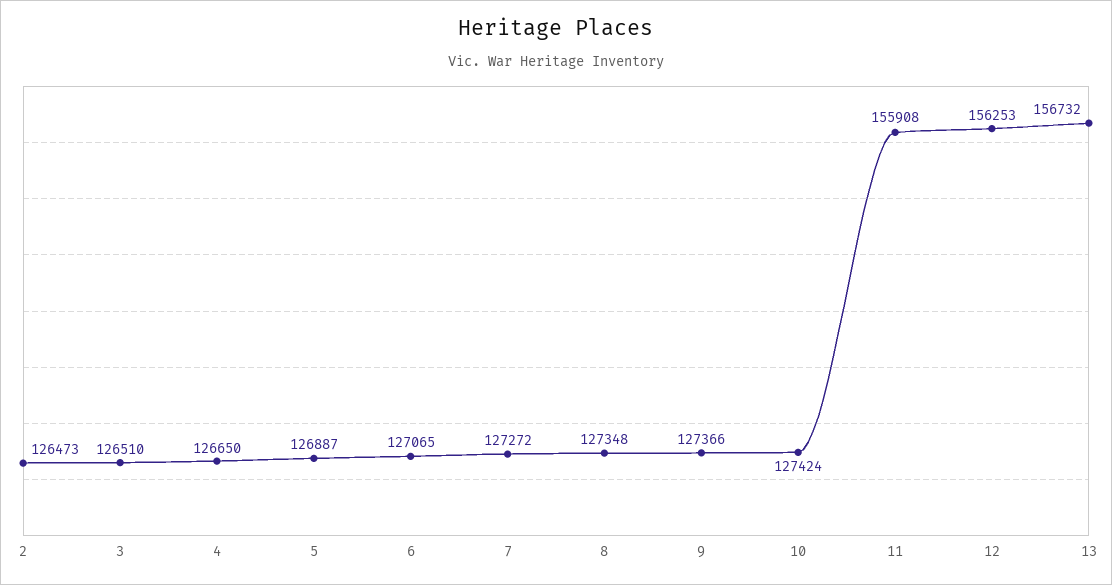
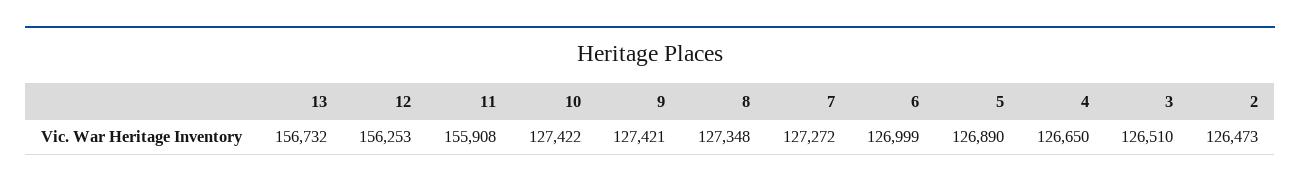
5: 126887 -> 126890
6: 127065 -> 126999
9: 127366 -> 127421
10: 127424 -> 127422

